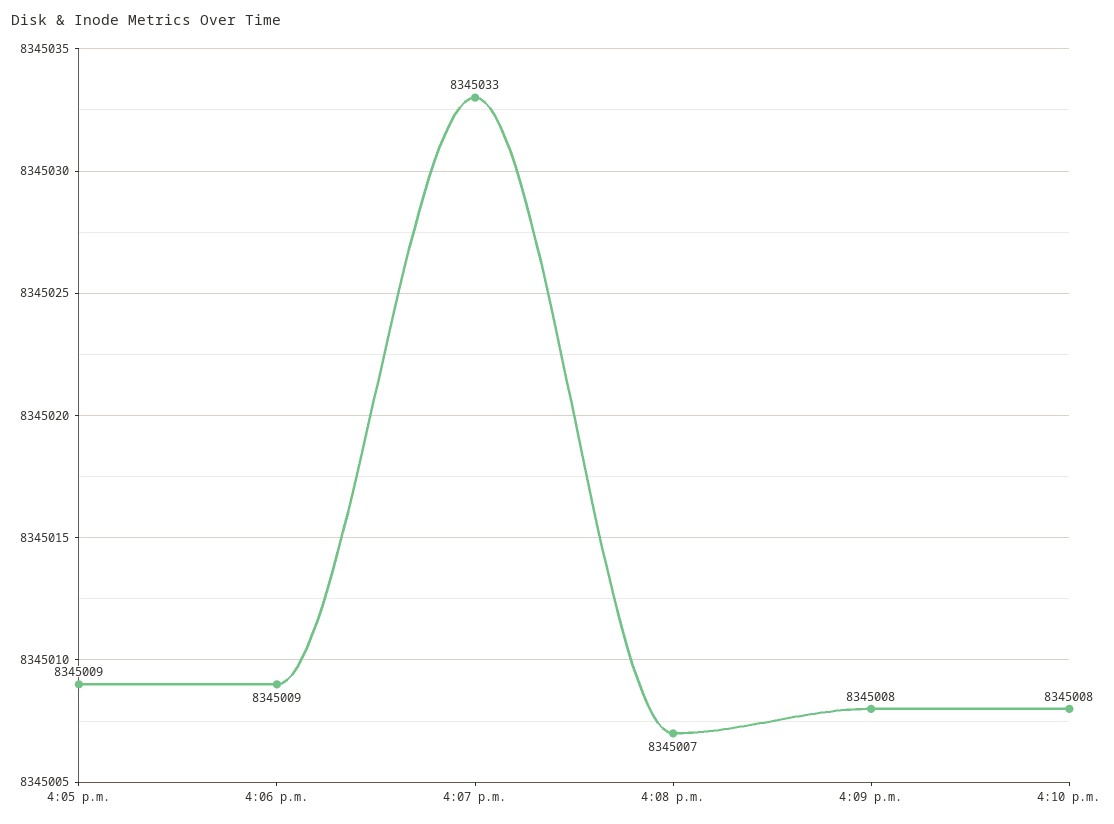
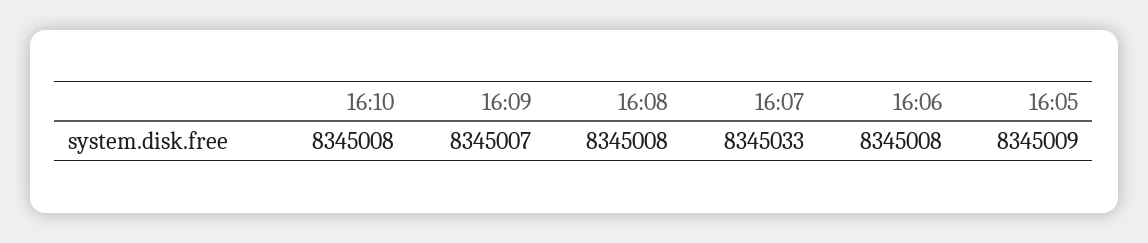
4:06 p.m.: 8345009 -> 8345008
4:08 p.m.: 8345007 -> 8345008
4:09 p.m.: 8345008 -> 8345007

